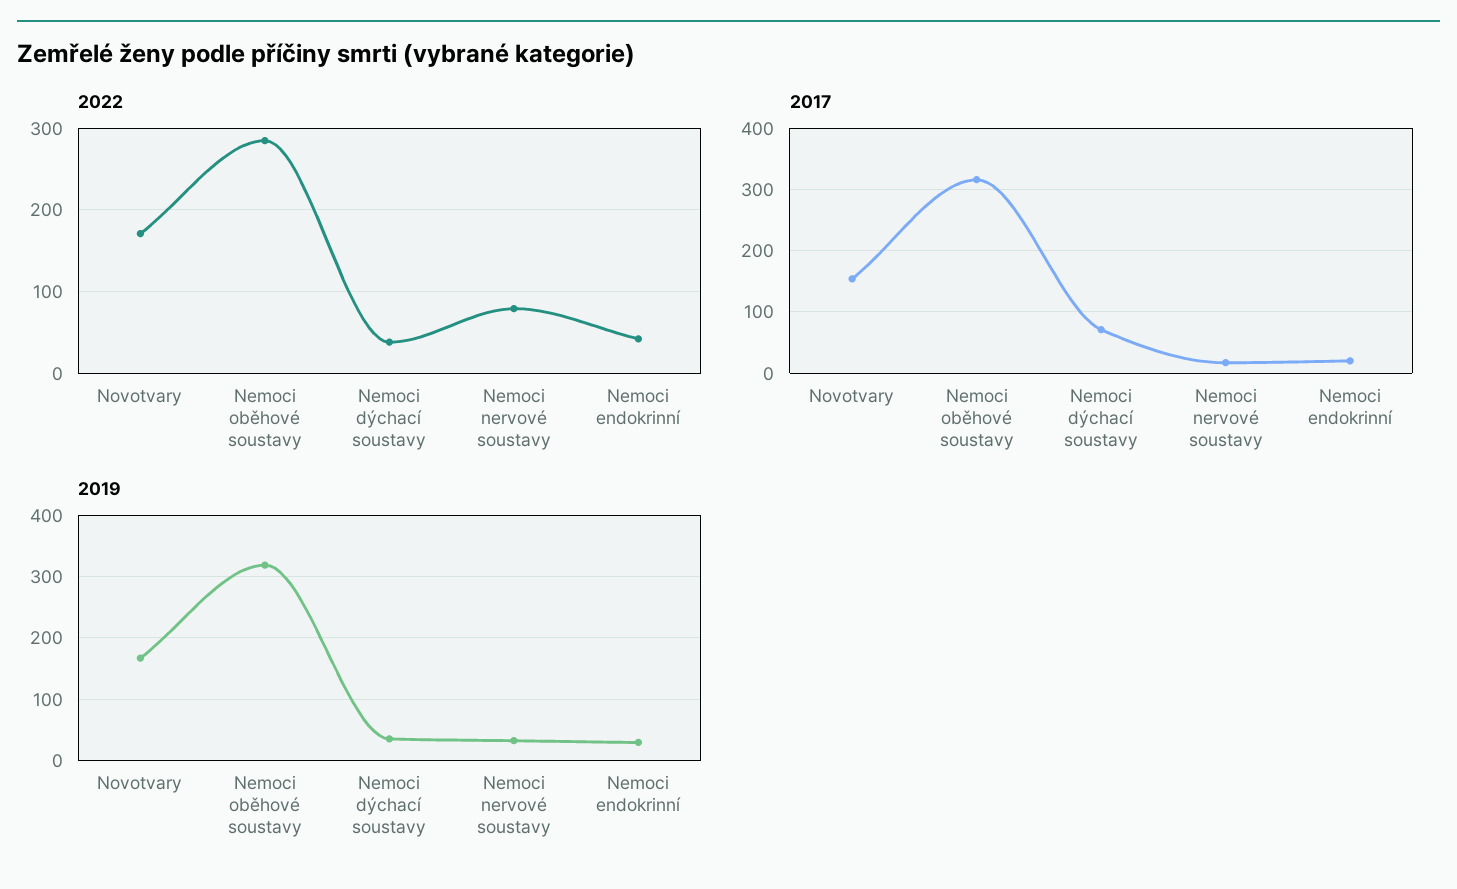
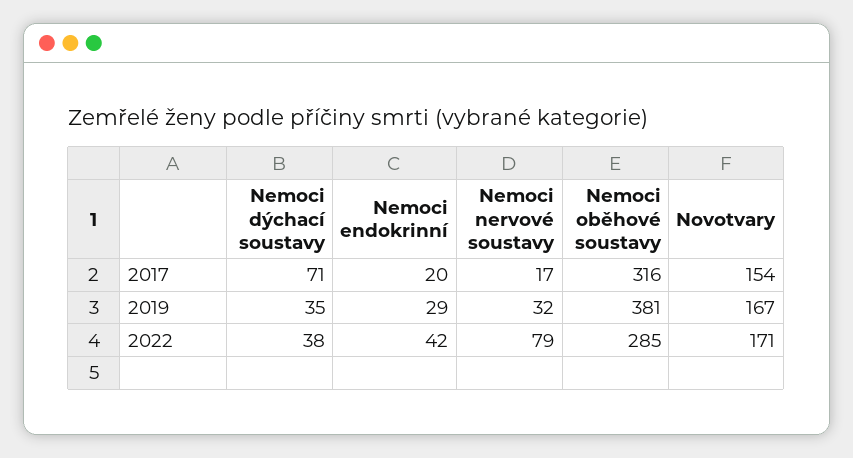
2019, Nemoci oběhové soustavy: 320 -> 381

